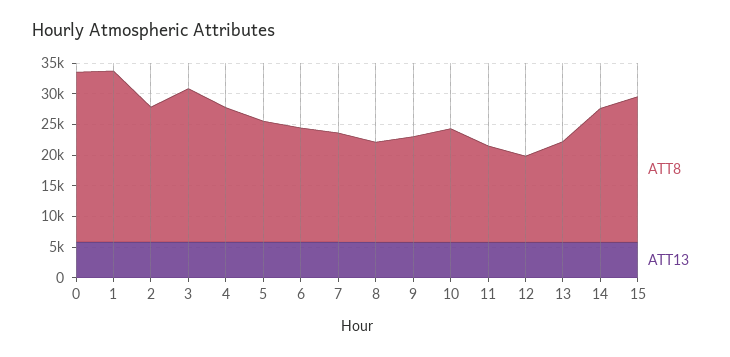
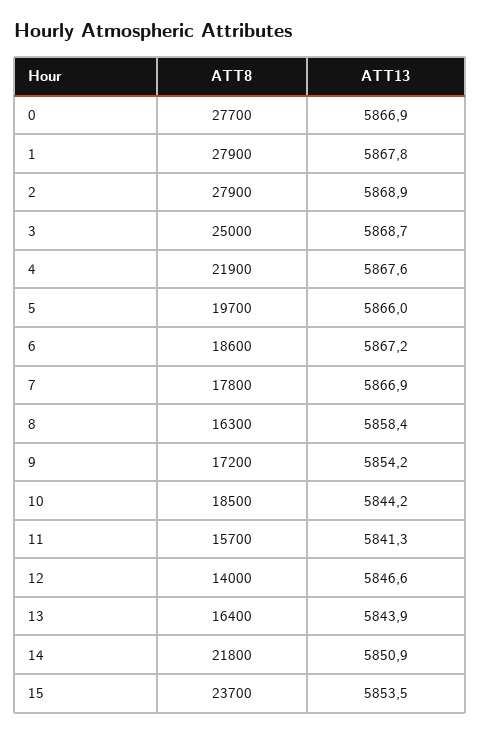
ATT8, 2: 22500 -> 27900

